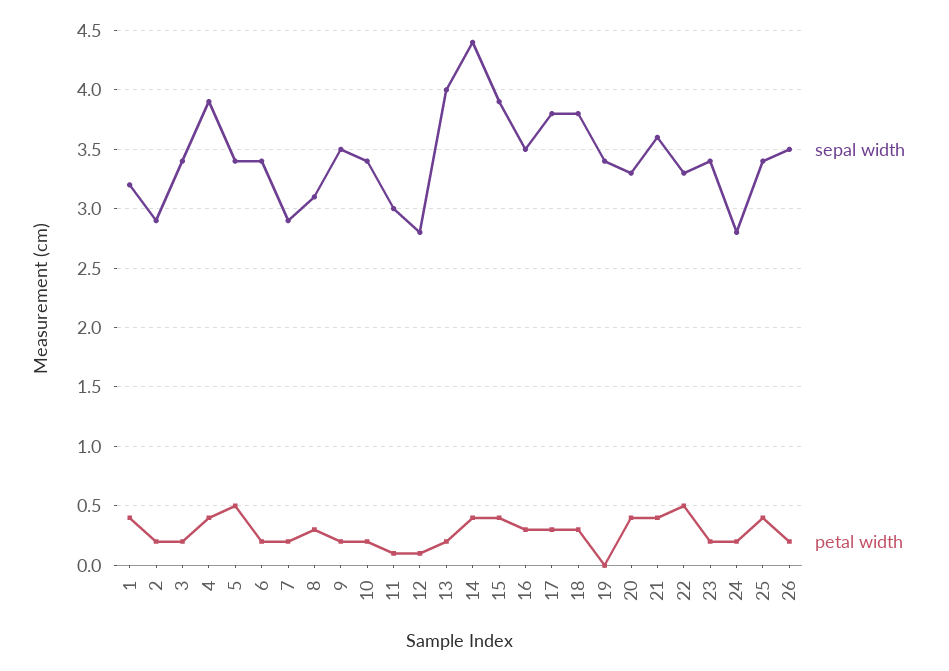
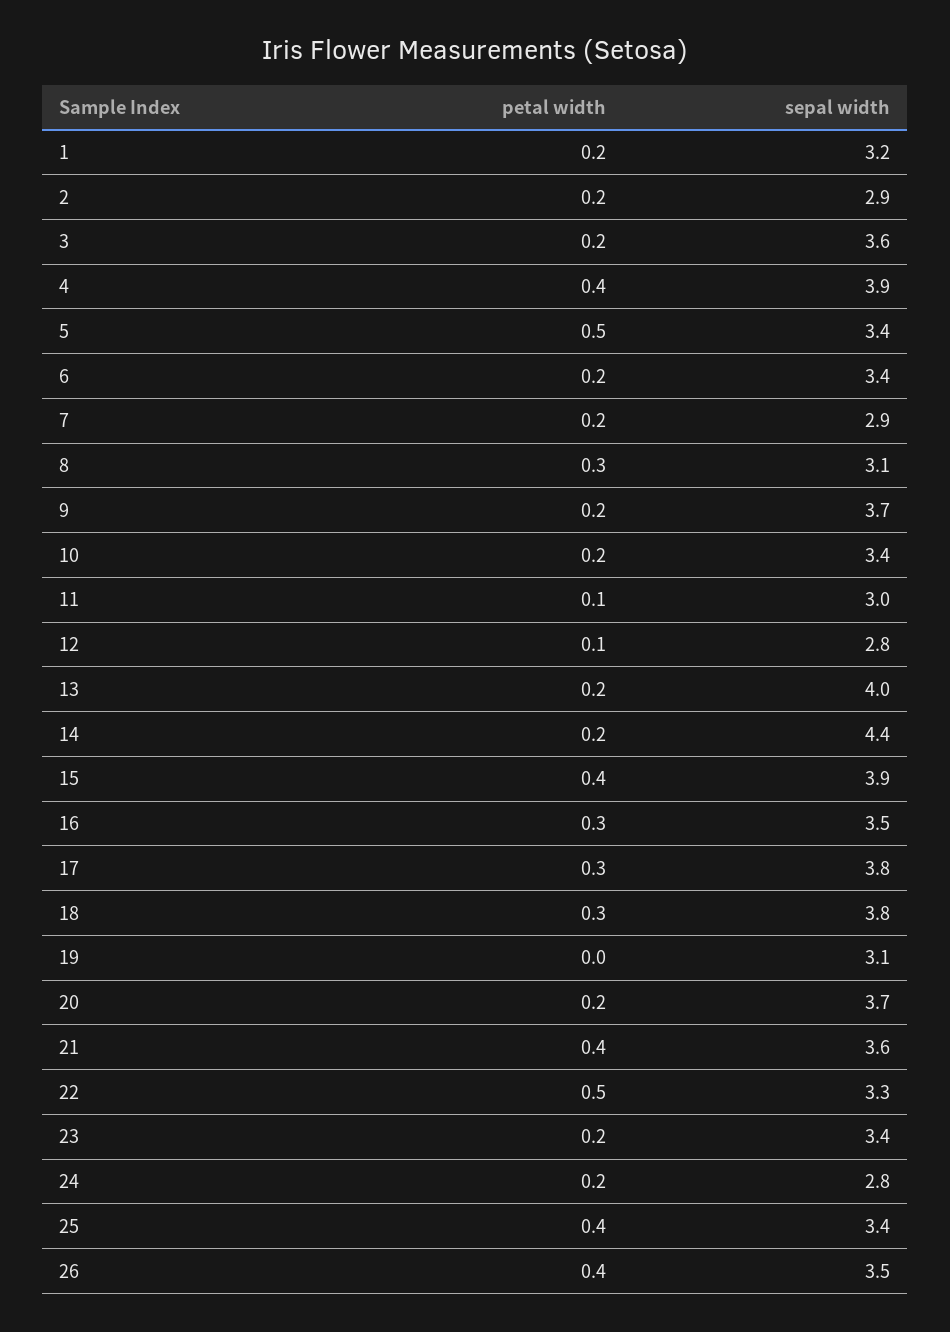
petal width, 1: 0.4 -> 0.2
sepal width, 3: 3.4 -> 3.6
sepal width, 9: 3.5 -> 3.7
petal width, 14: 0.4 -> 0.2
sepal width, 19: 3.4 -> 3.1
sepal width, 20: 3.3 -> 3.7
petal width, 20: 0.4 -> 0.2
petal width, 26: 0.2 -> 0.4

